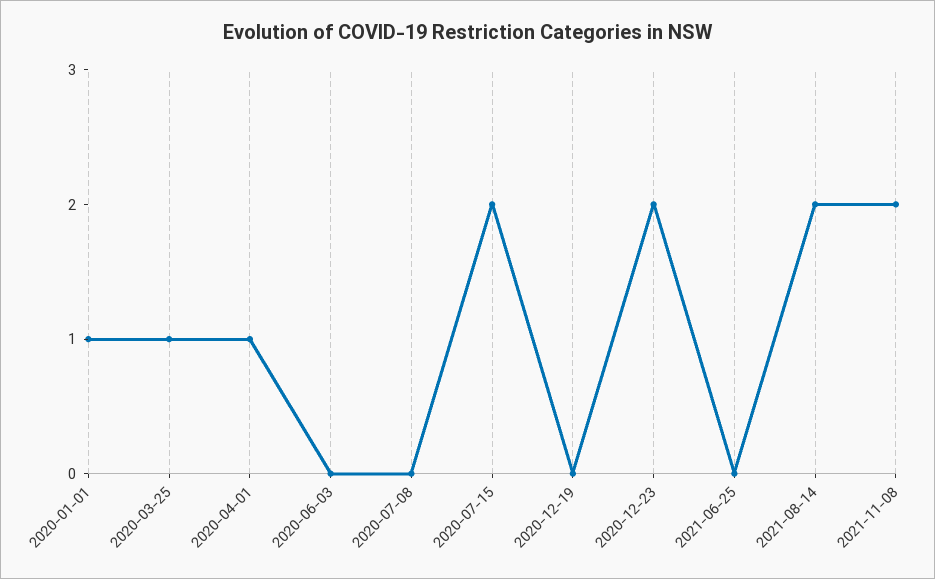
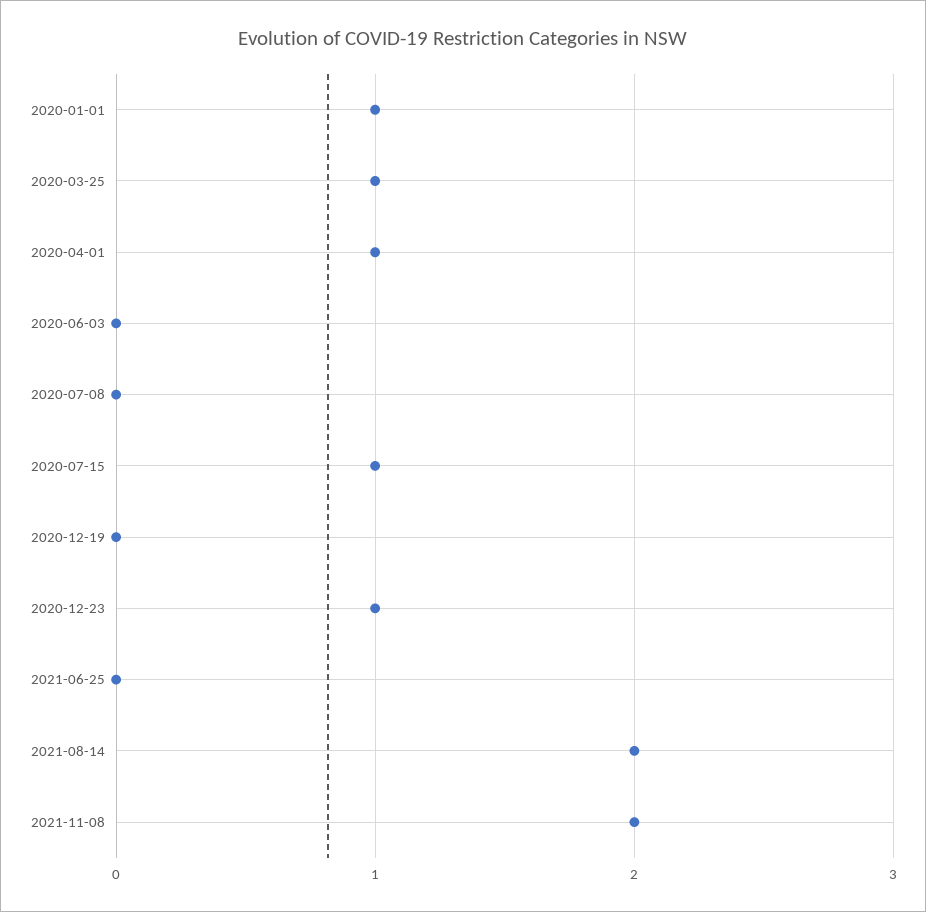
2020-07-15: 2 -> 1
2020-12-23: 2 -> 1

